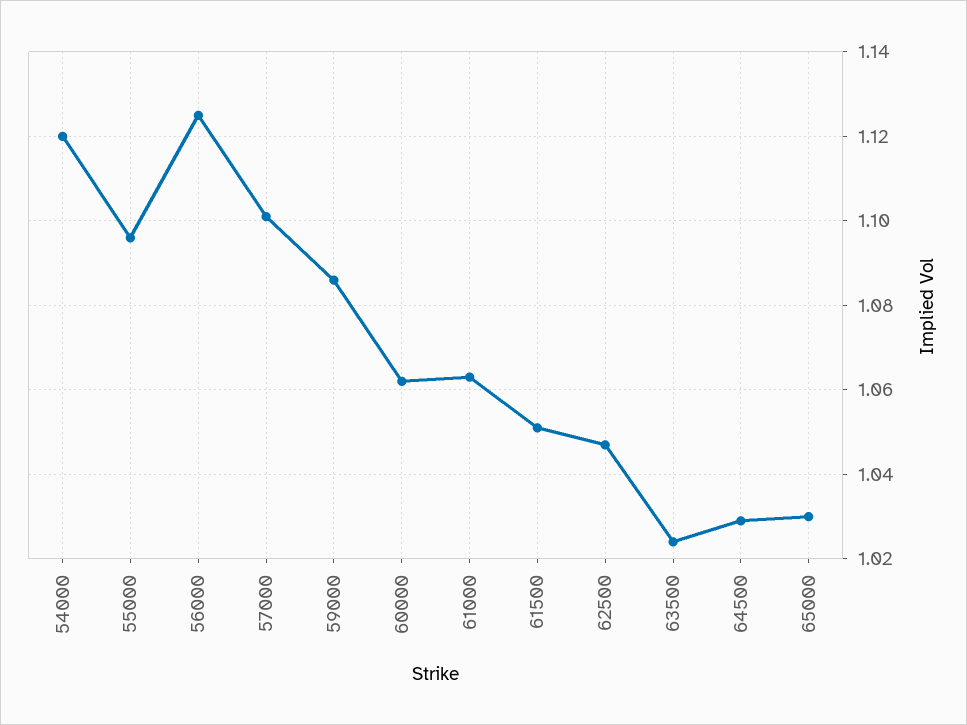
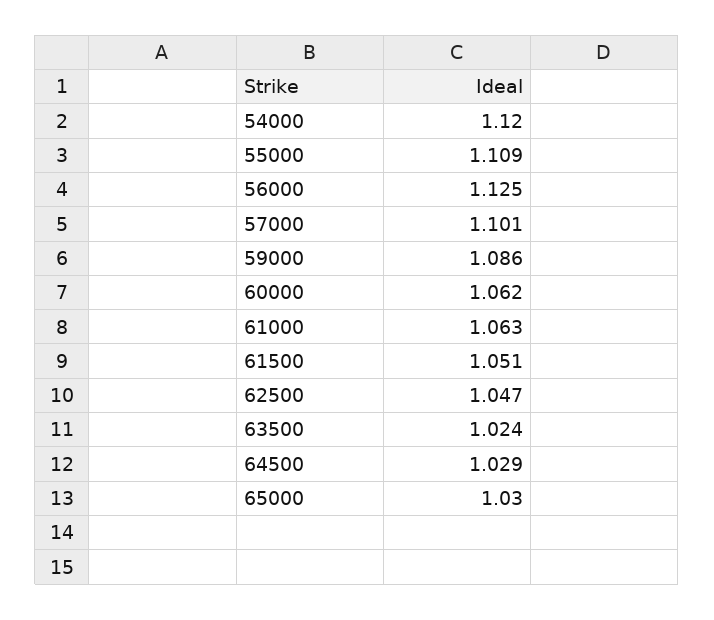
55000: 1.095 -> 1.109

